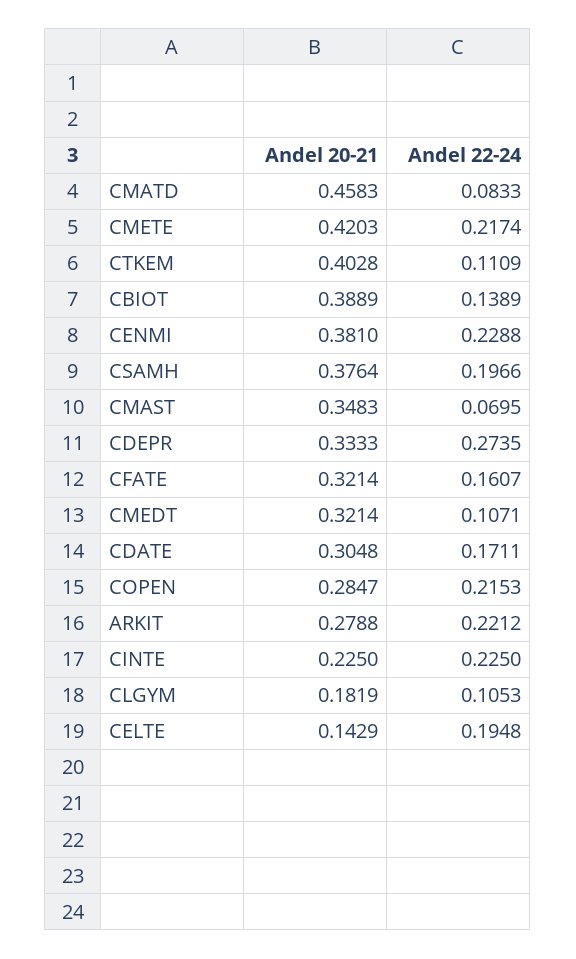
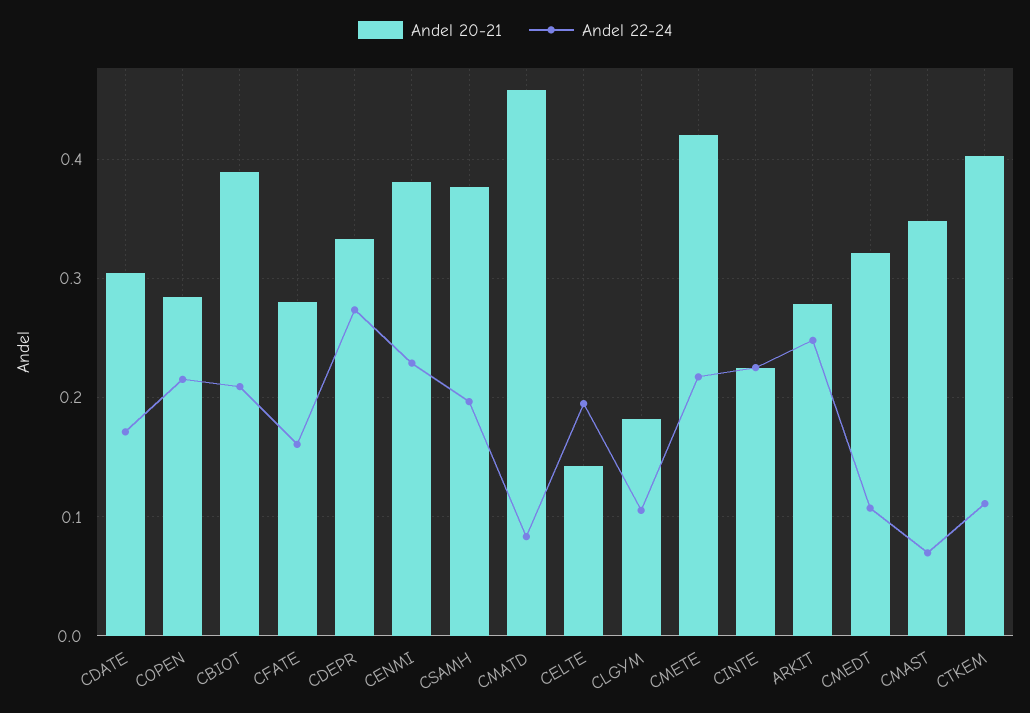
Andel 22-24, CBIOT: 0.1389 -> 0.21
Andel 20-21, CFATE: 0.3214 -> 0.28
Andel 22-24, ARKIT: 0.2212 -> 0.25

